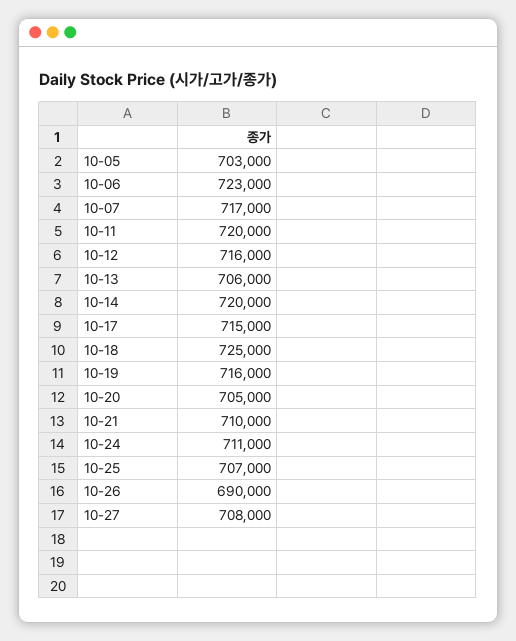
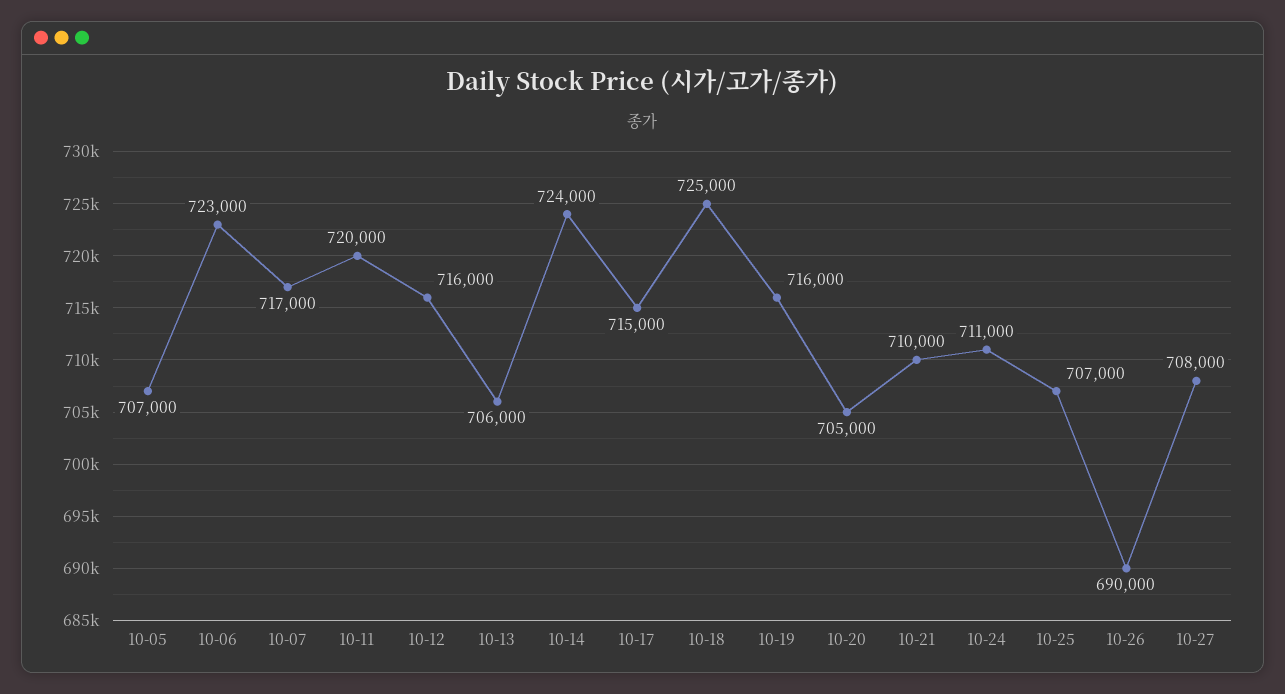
10-05: 703000 -> 707000
10-14: 720000 -> 724000

